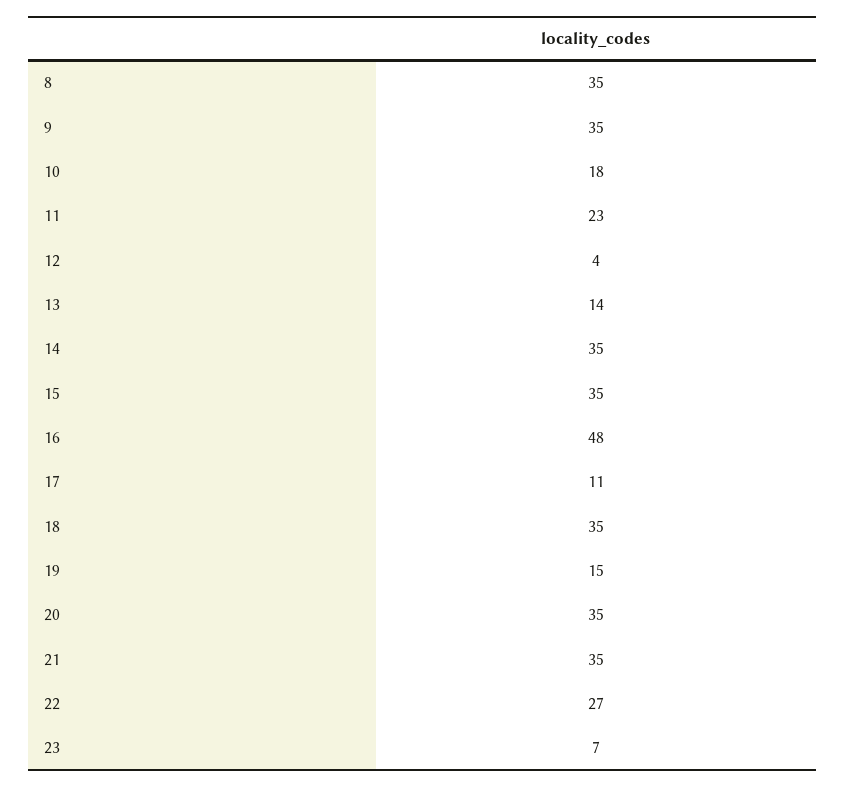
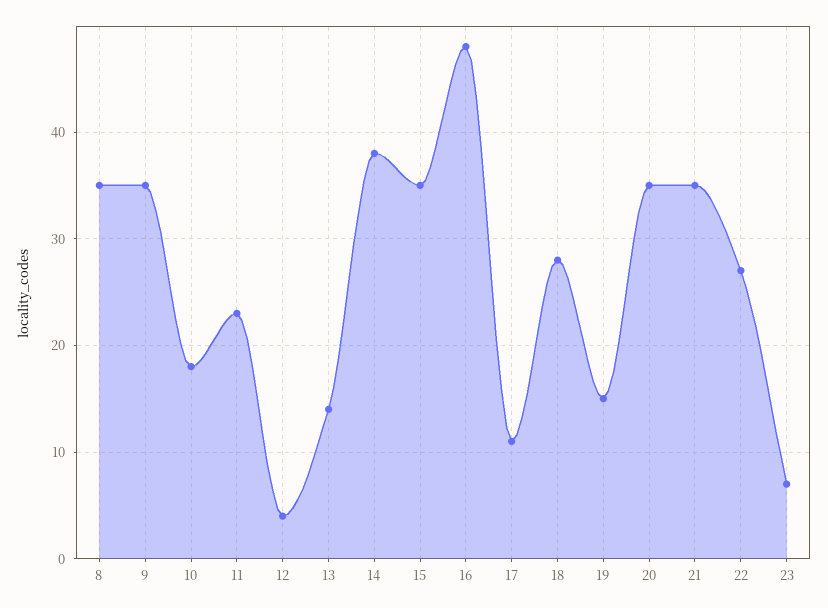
14: 35 -> 38
18: 35 -> 28

